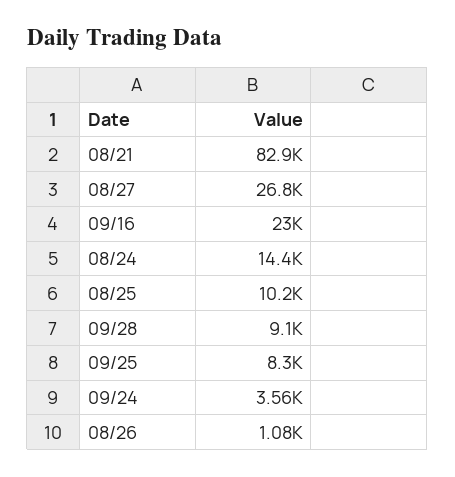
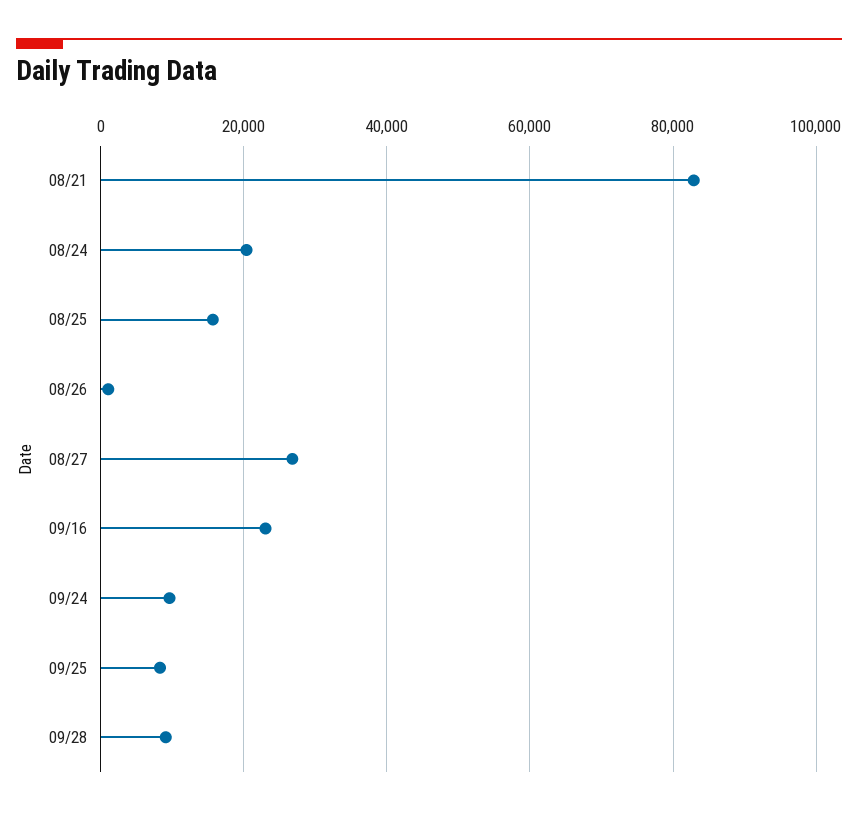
08/24: 14400 -> 20000
08/25: 10200 -> 16000
09/24: 3560 -> 10000

